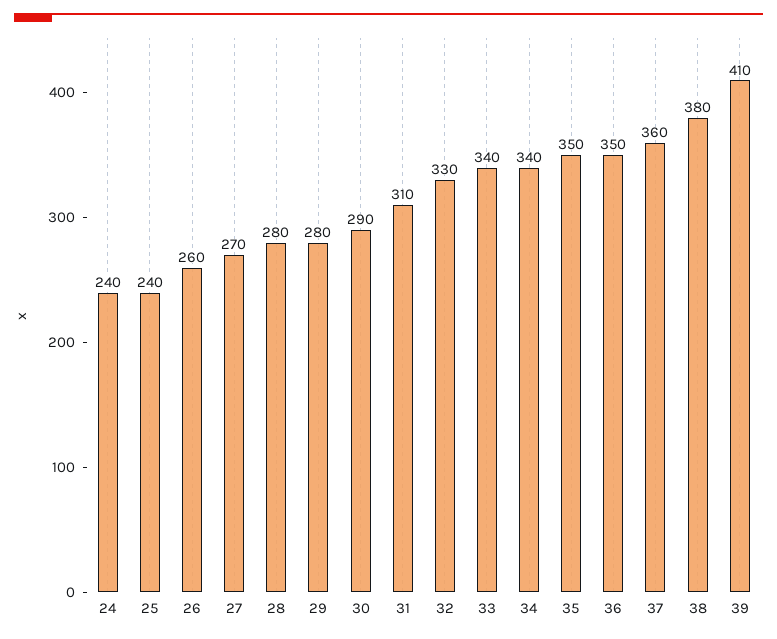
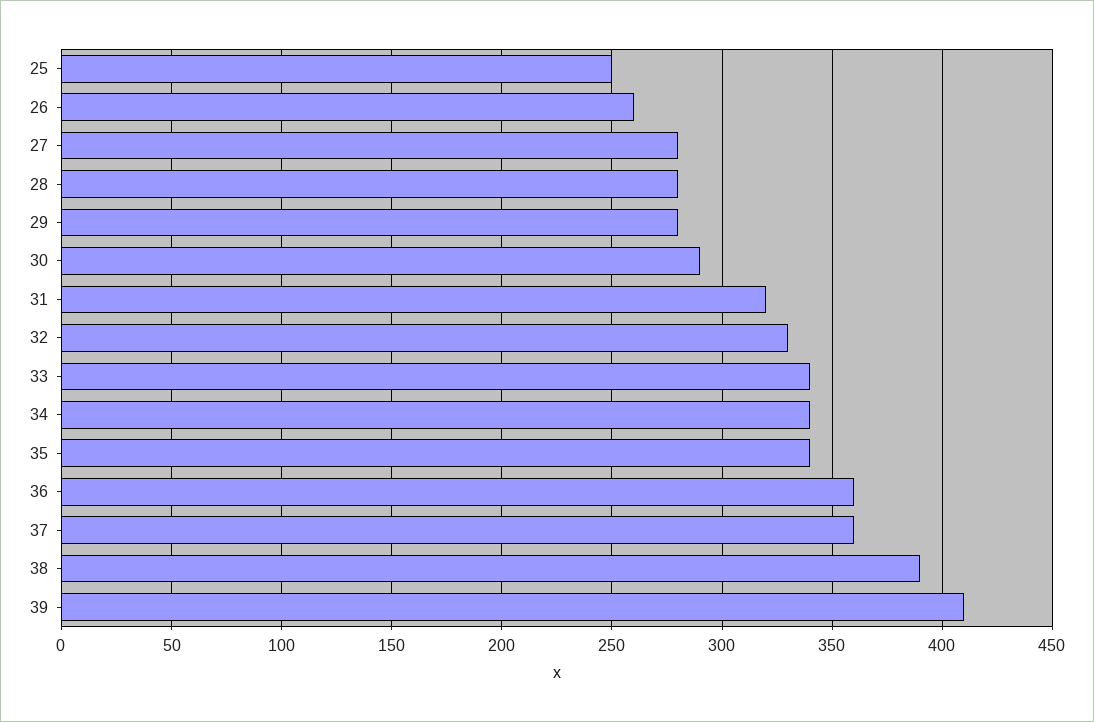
24: 240 -> none
25: 240 -> 250
27: 270 -> 280
31: 310 -> 320
35: 350 -> 340
36: 350 -> 360
38: 380 -> 390

